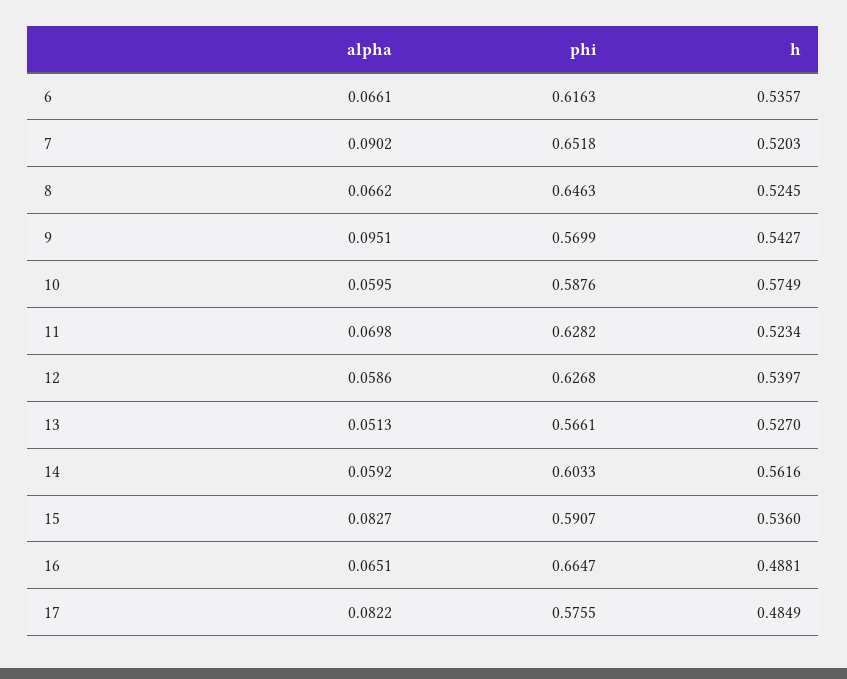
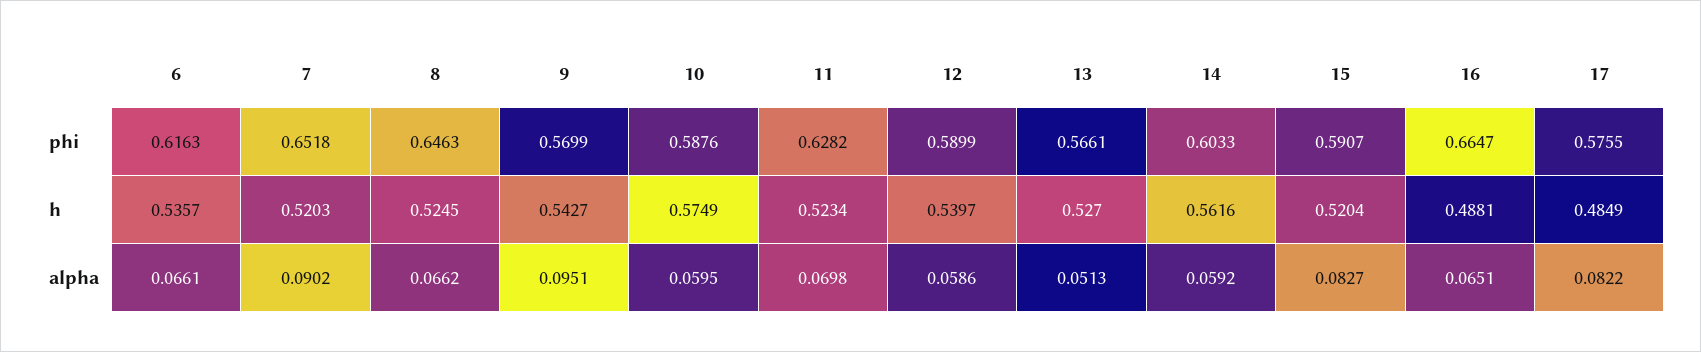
phi, 12: 0.6268 -> 0.5899
h, 15: 0.536 -> 0.5204

